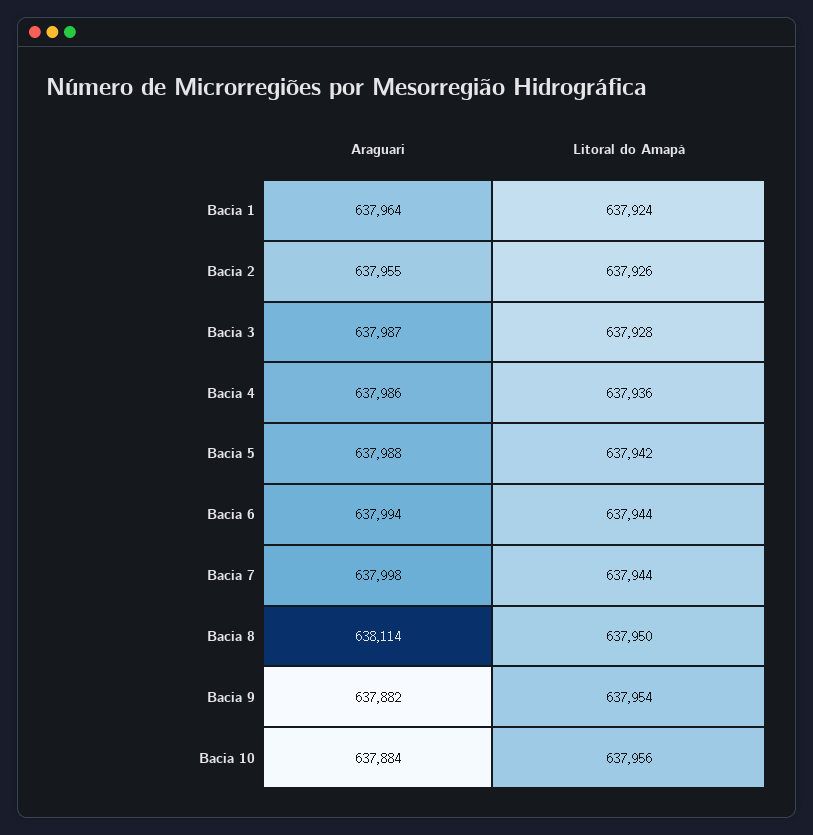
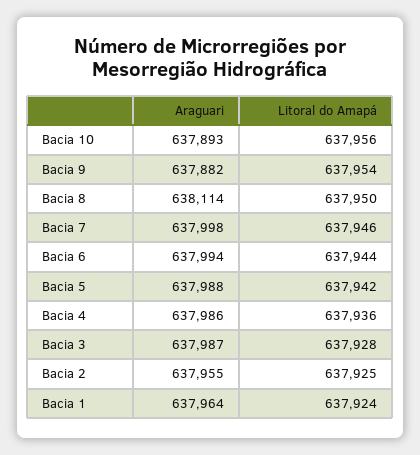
Litoral do Amapá, Bacia 2: 637926 -> 637925
Litoral do Amapá, Bacia 7: 637944 -> 637946
Araguari, Bacia 10: 637884 -> 637893

